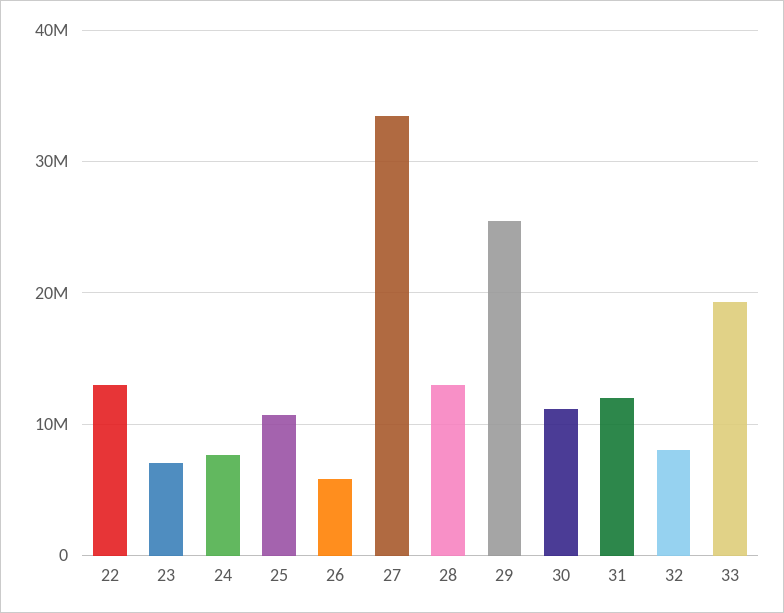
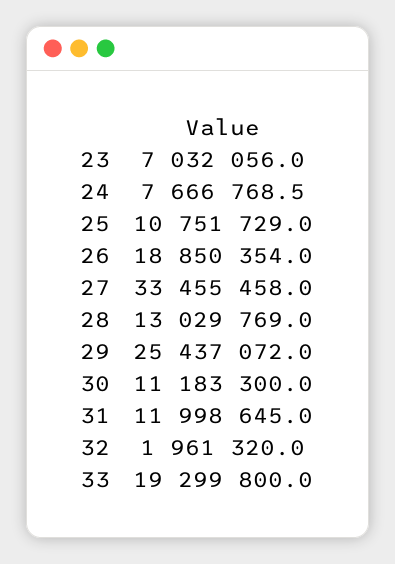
22: 13000000 -> none
26: 6000000 -> 18850354
32: 8000000 -> 1961320

